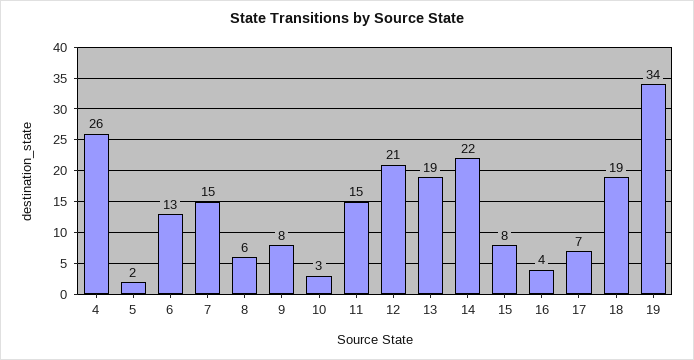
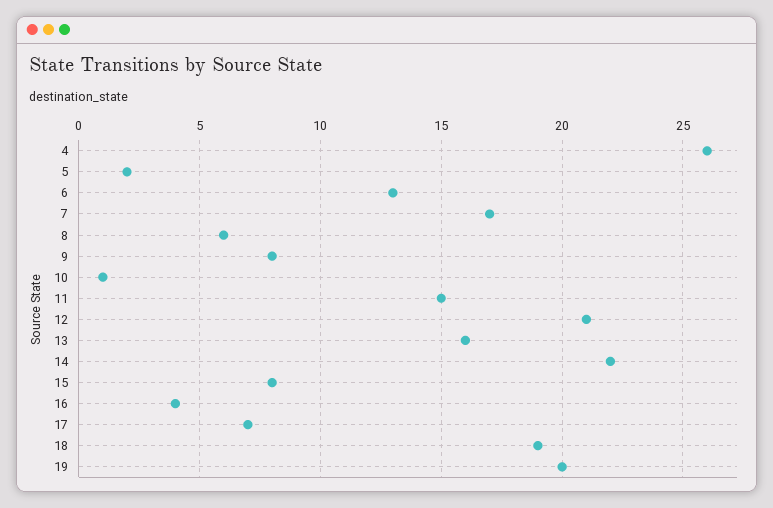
7: 15 -> 17
10: 3 -> 1
13: 19 -> 16
19: 34 -> 20

